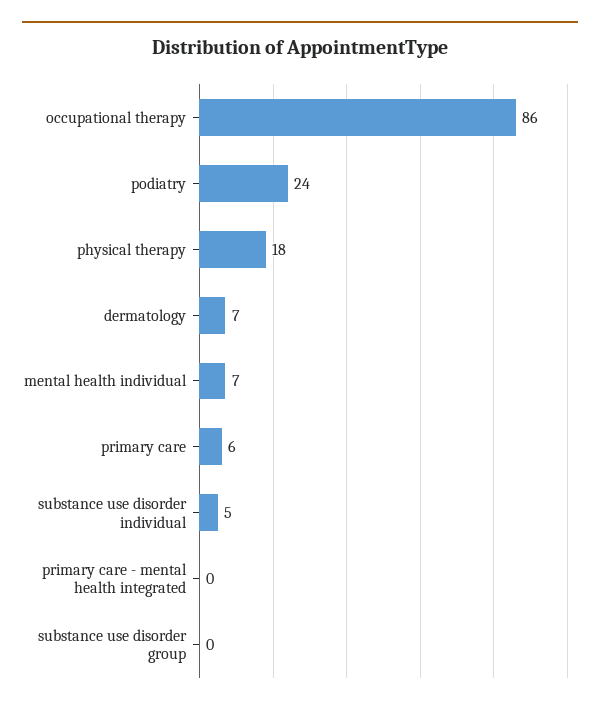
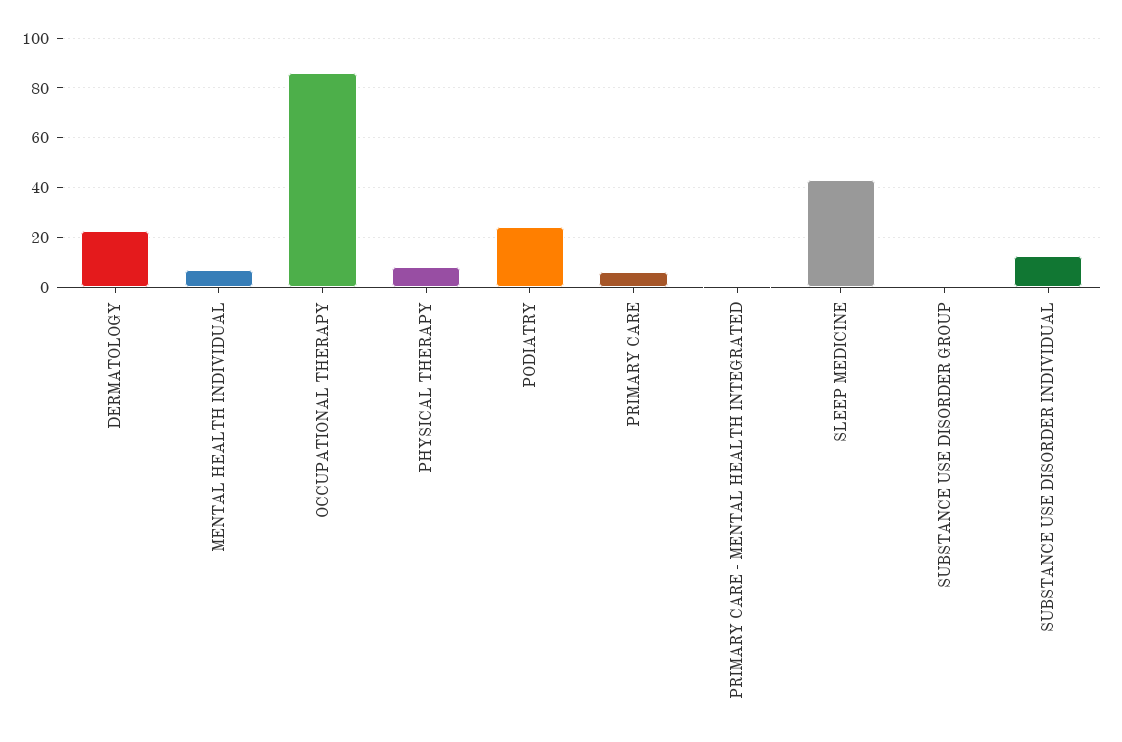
physical therapy: 18 -> 7.5
dermatology: 7 -> 22.5
substance use disorder individual: 5 -> 12.5
SLEEP MEDICINE: none -> 42.5

